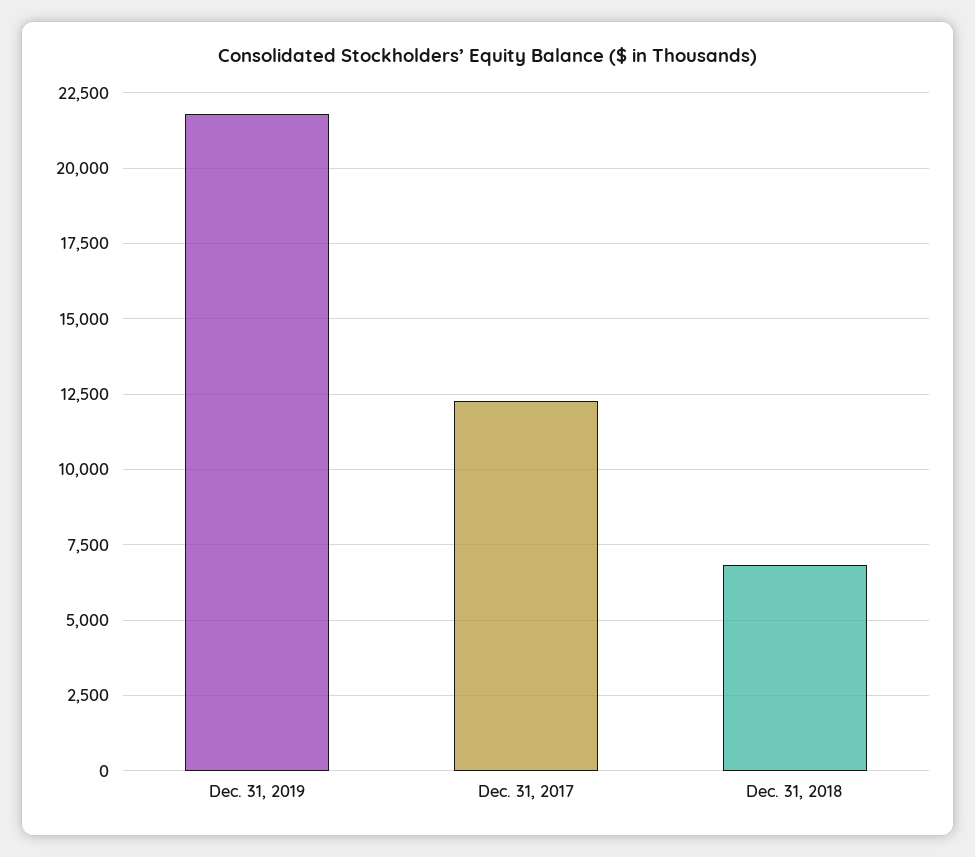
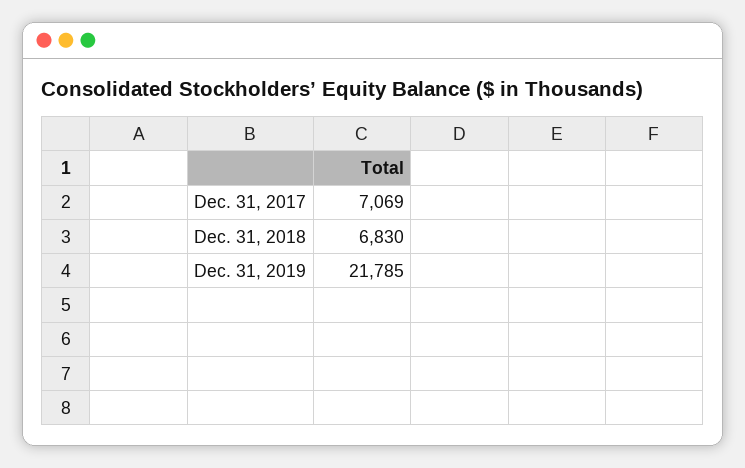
Dec. 31, 2017: 12250 -> 7069

